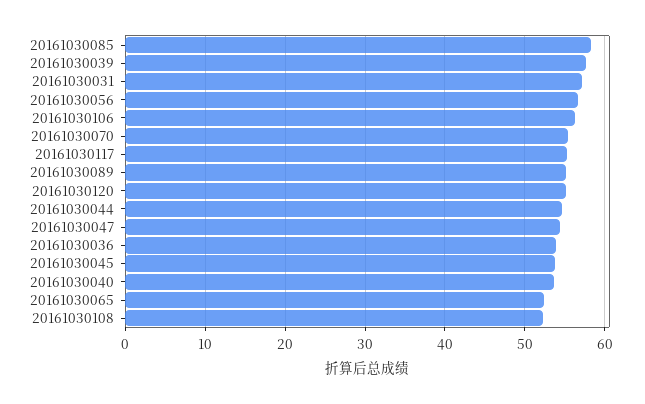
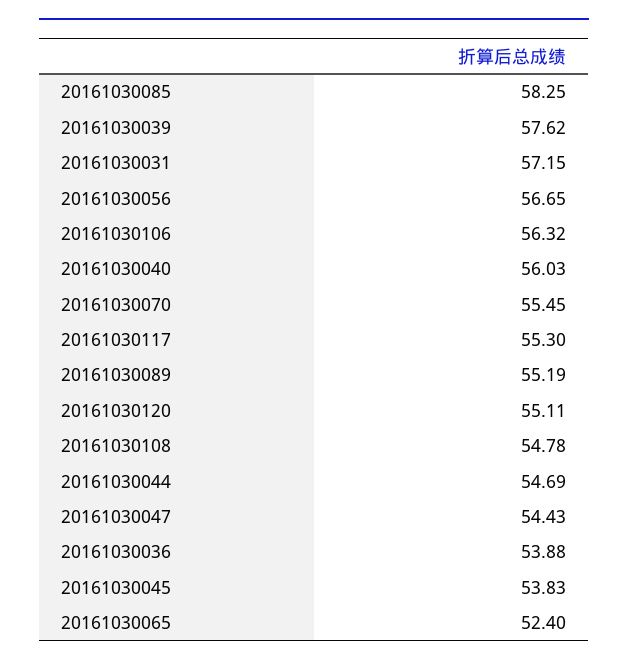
20161030040: 54 -> 56.03
20161030108: 52 -> 54.78

